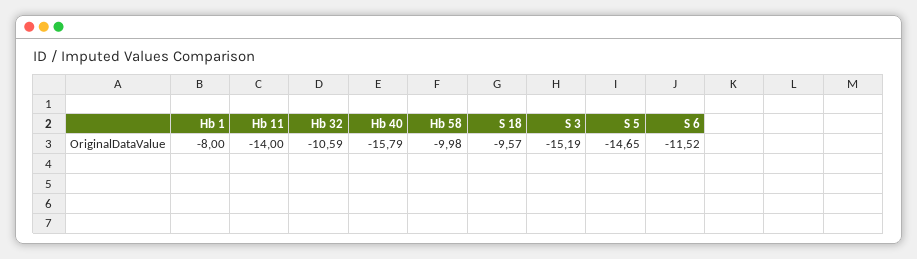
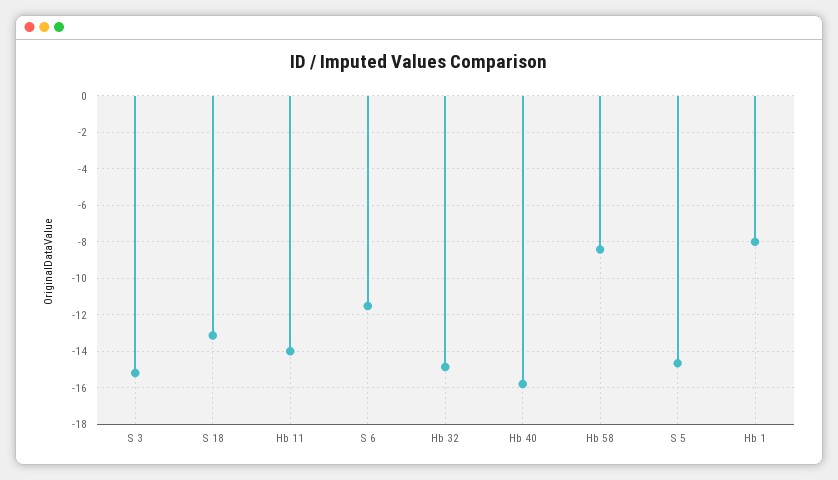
Hb 32: -10.59 -> -15
Hb 58: -9.98 -> -8.5
S 18: -9.57 -> -13

